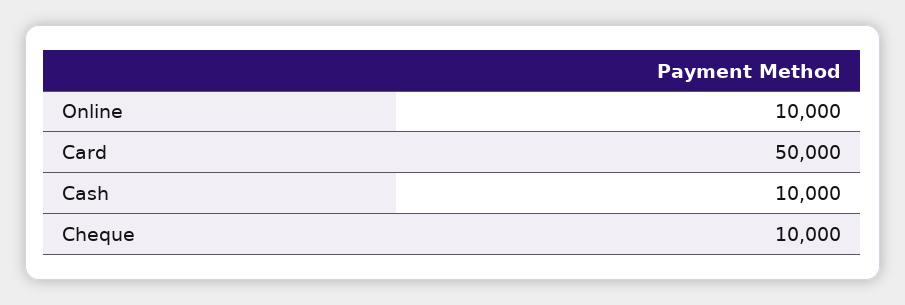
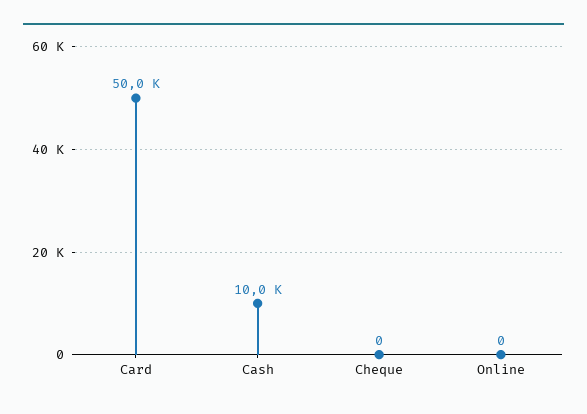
Online: 10000 -> 0
Cheque: 10000 -> 0

